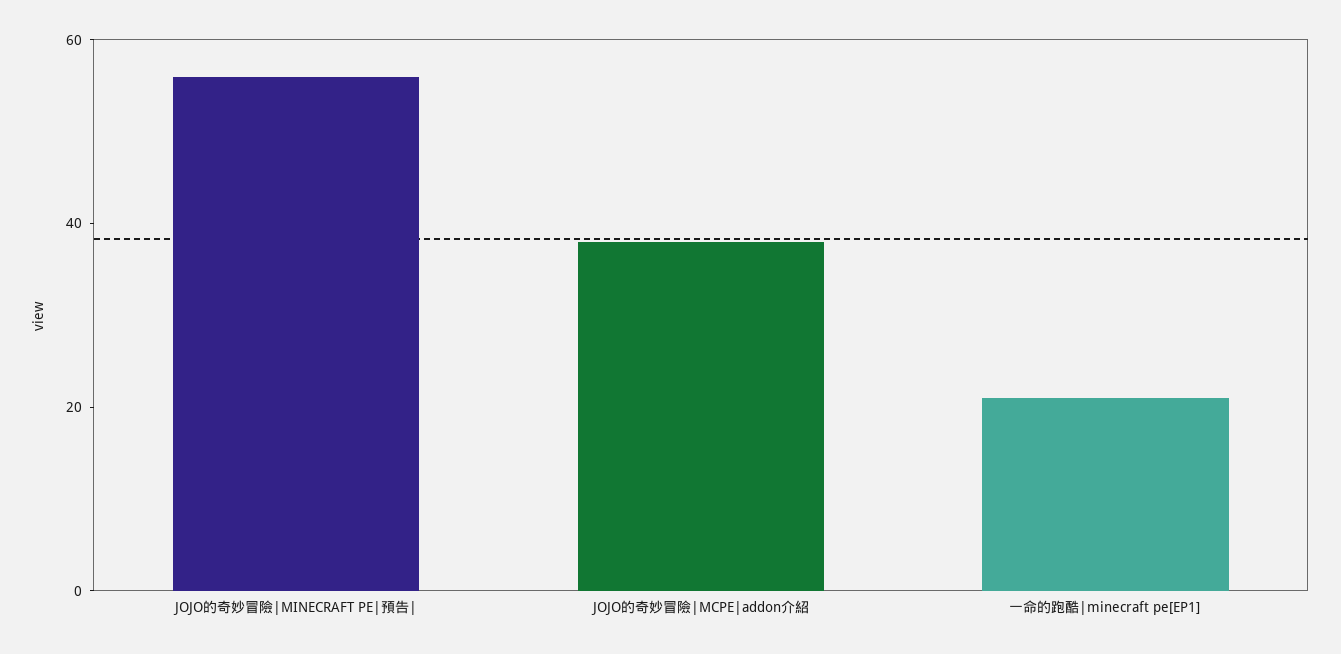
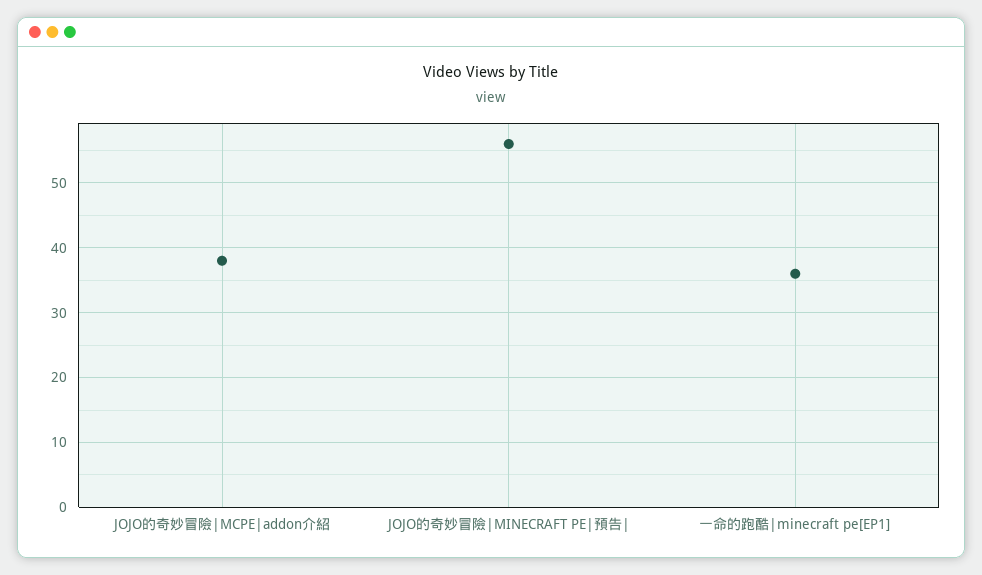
一命的跑酷|minecraft pe[EP1]: 20 -> 36

